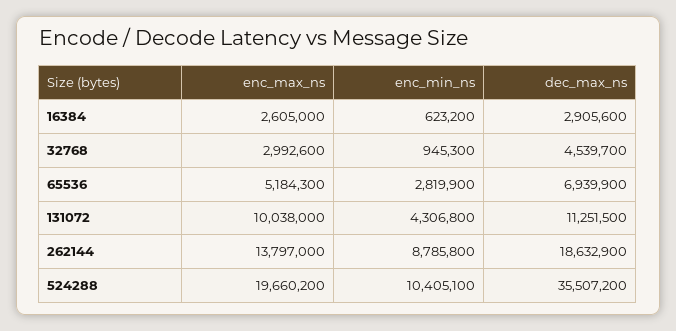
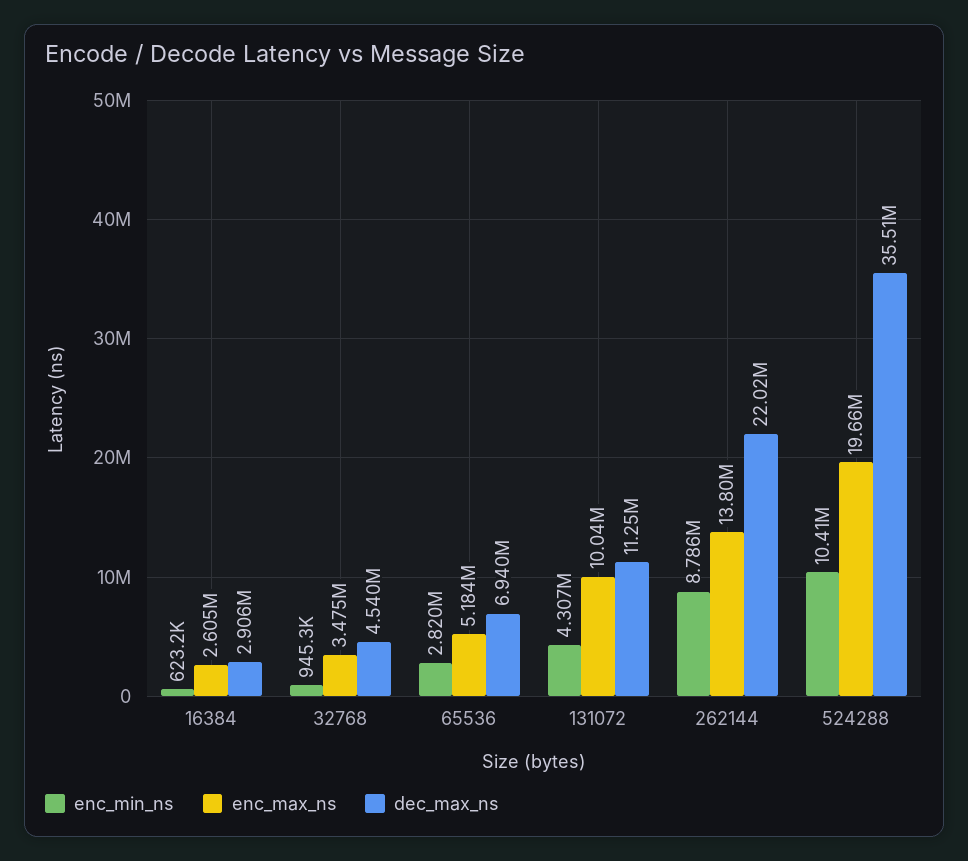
enc_max_ns, 32768: 2992600 -> 3475000
dec_max_ns, 262144: 18632900 -> 22020000

